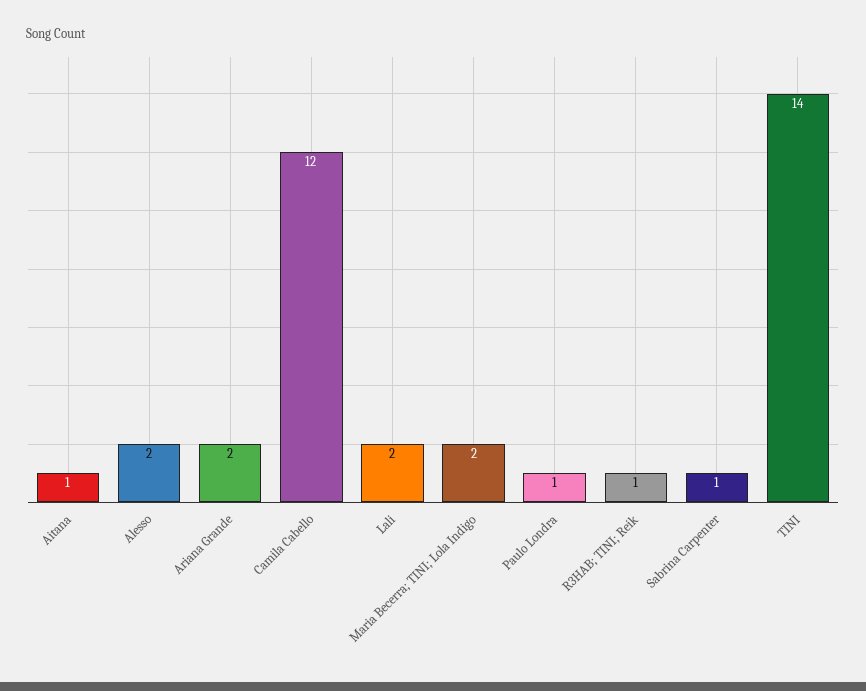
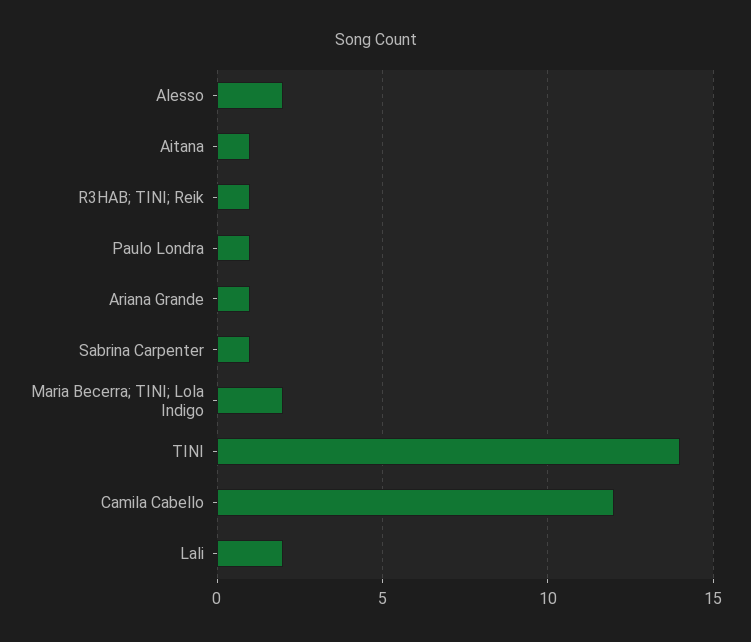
Ariana Grande: 2 -> 1

